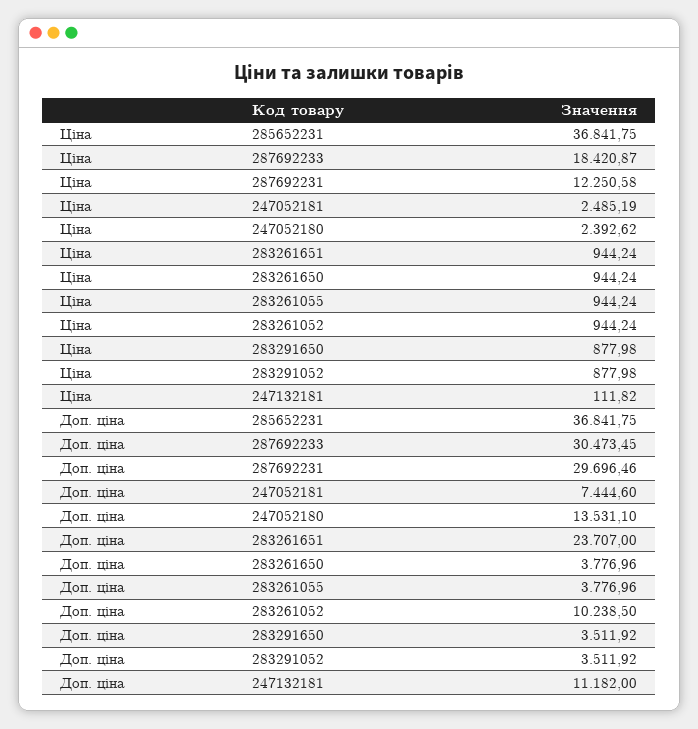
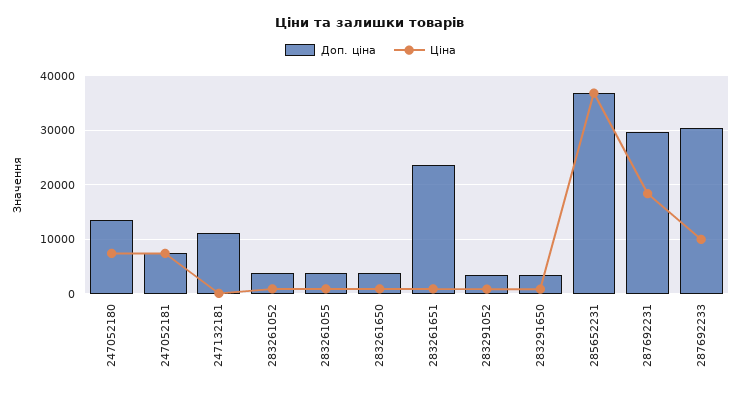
Ціна, 287692233: 18420.87 -> 10000
Ціна, 287692231: 12250.58 -> 18000
Ціна, 247052181: 2485.19 -> 8000
Ціна, 247052180: 2392.62 -> 8000
Доп. ціна, 283261052: 10238.5 -> 4000

